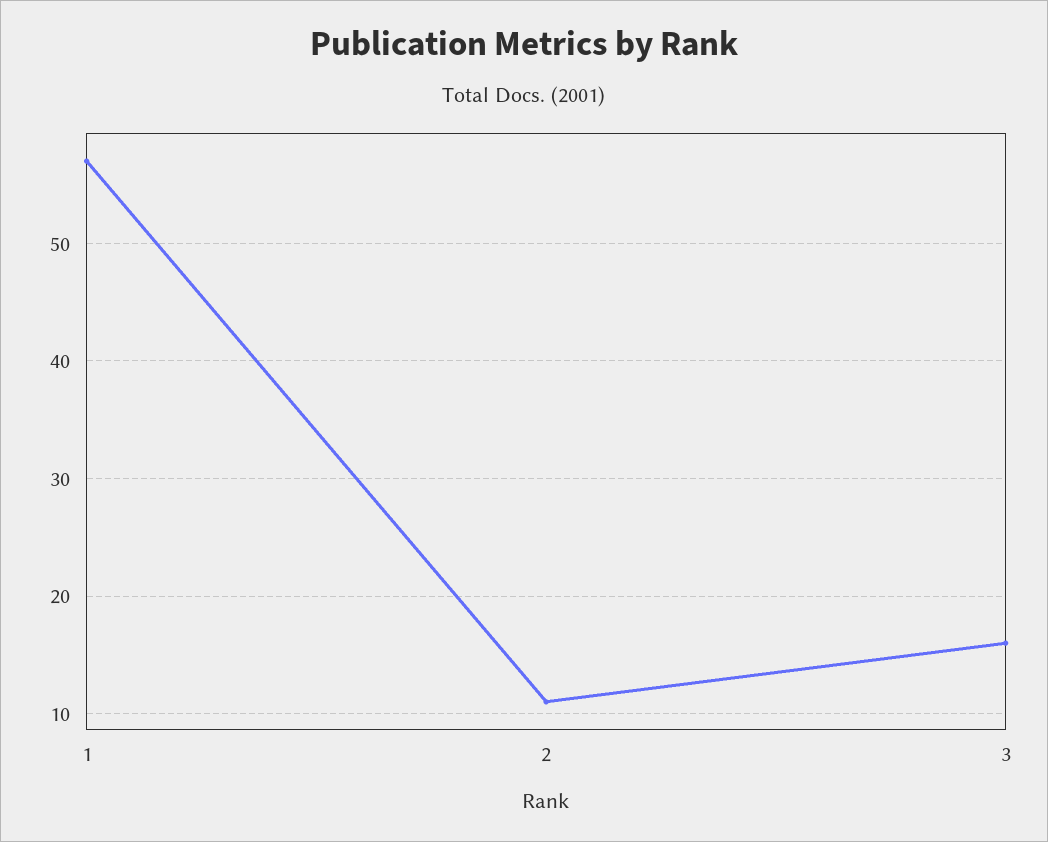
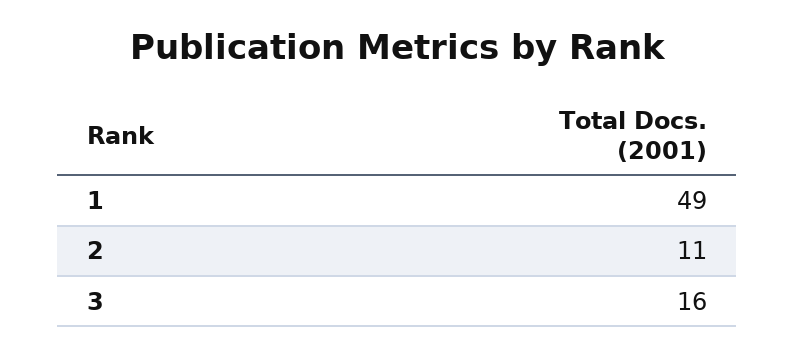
1: 57 -> 49

